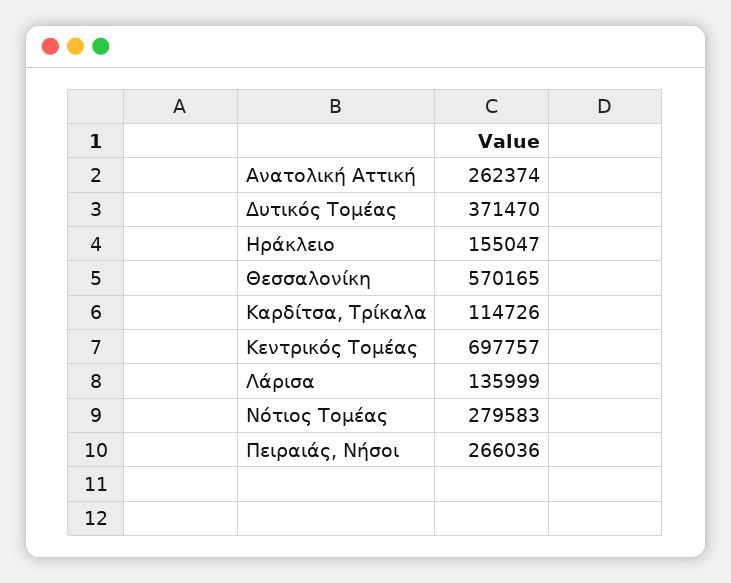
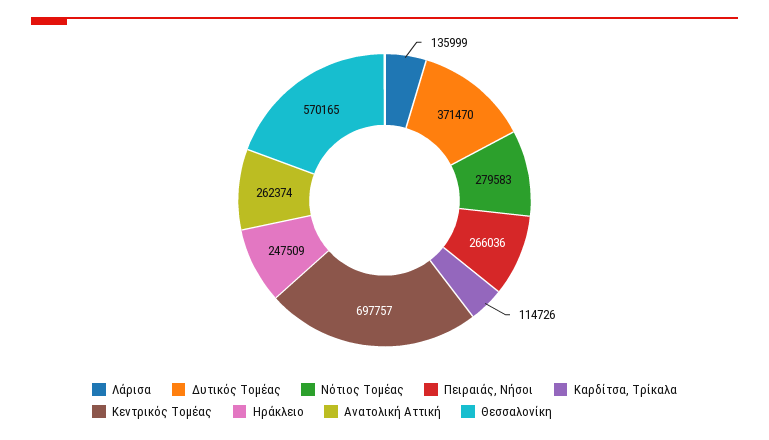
Ηράκλειο: 155047 -> 247509

